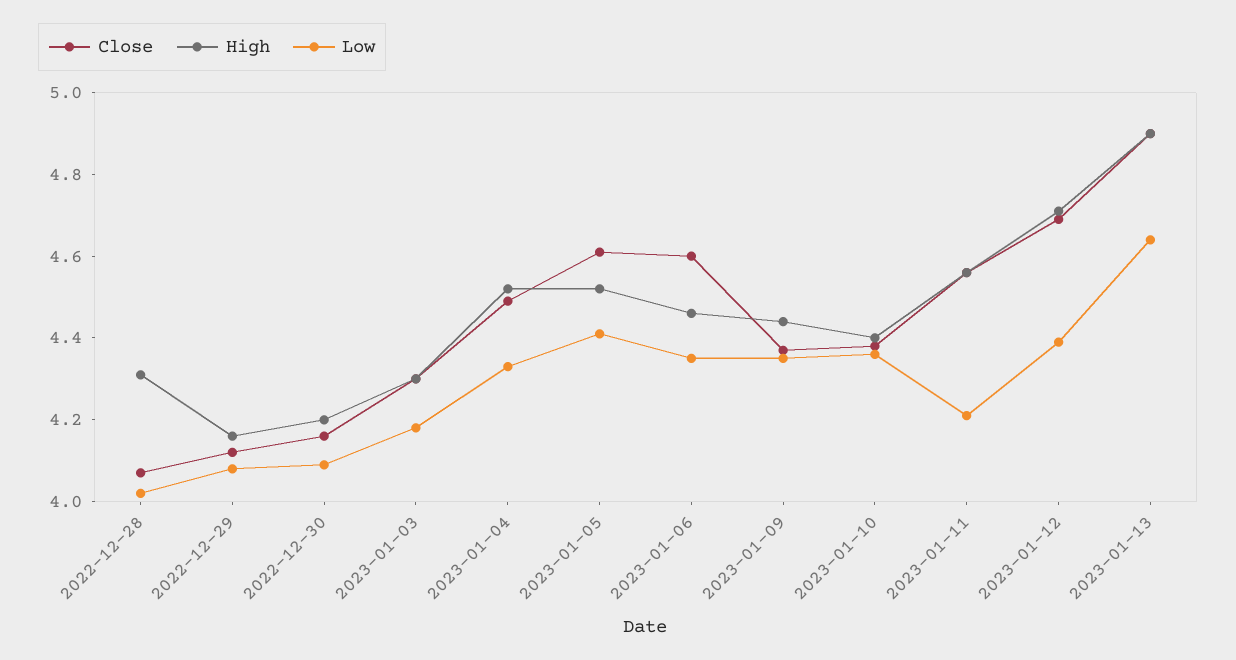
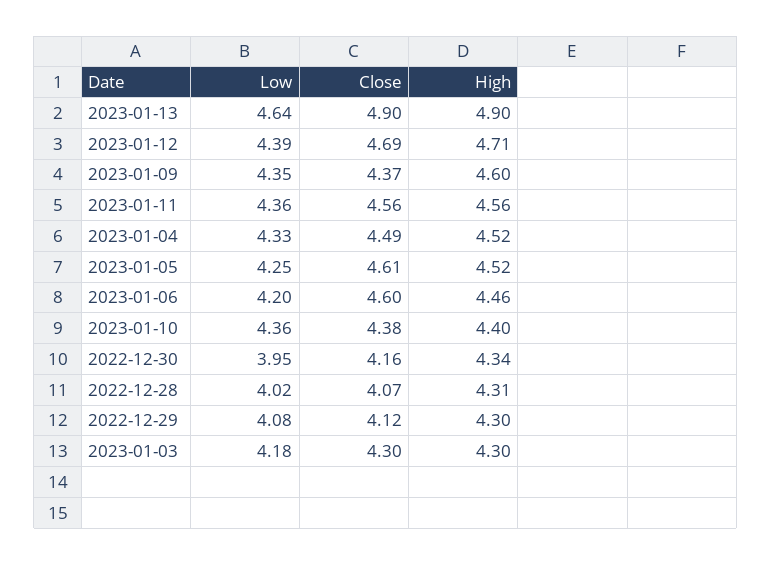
High, 2022-12-29: 4.15 -> 4.3
High, 2022-12-30: 4.2 -> 4.34
Low, 2022-12-30: 4.1 -> 3.95
Low, 2023-01-05: 4.4 -> 4.25
Low, 2023-01-06: 4.35 -> 4.2
High, 2023-01-09: 4.45 -> 4.6
Low, 2023-01-11: 4.2 -> 4.36

